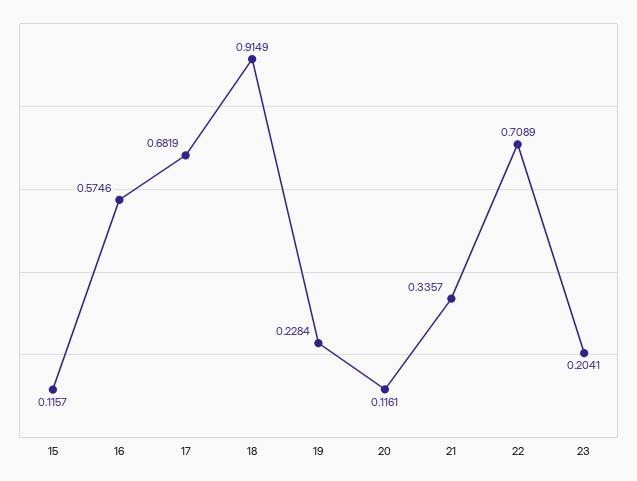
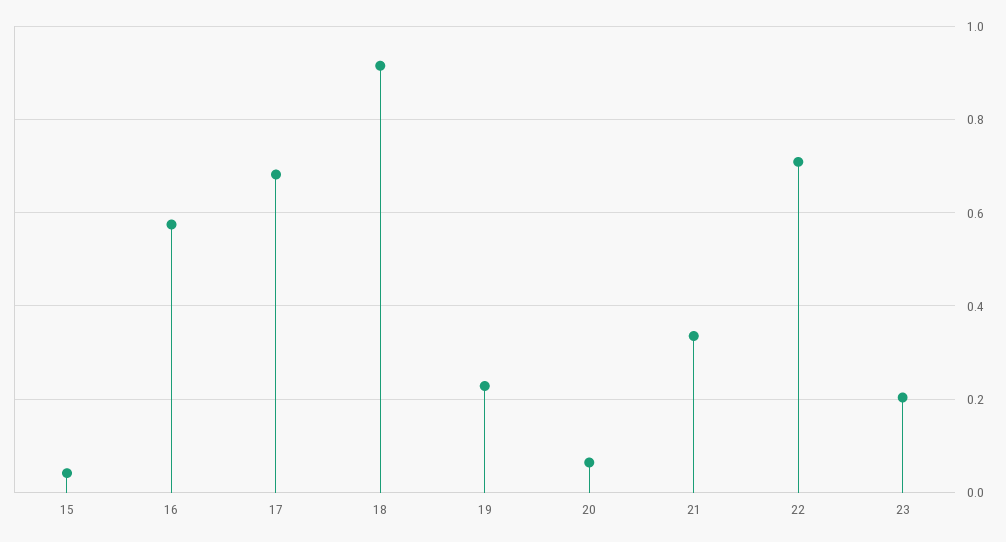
15: 0.1157 -> 0.04
20: 0.1161 -> 0.06

